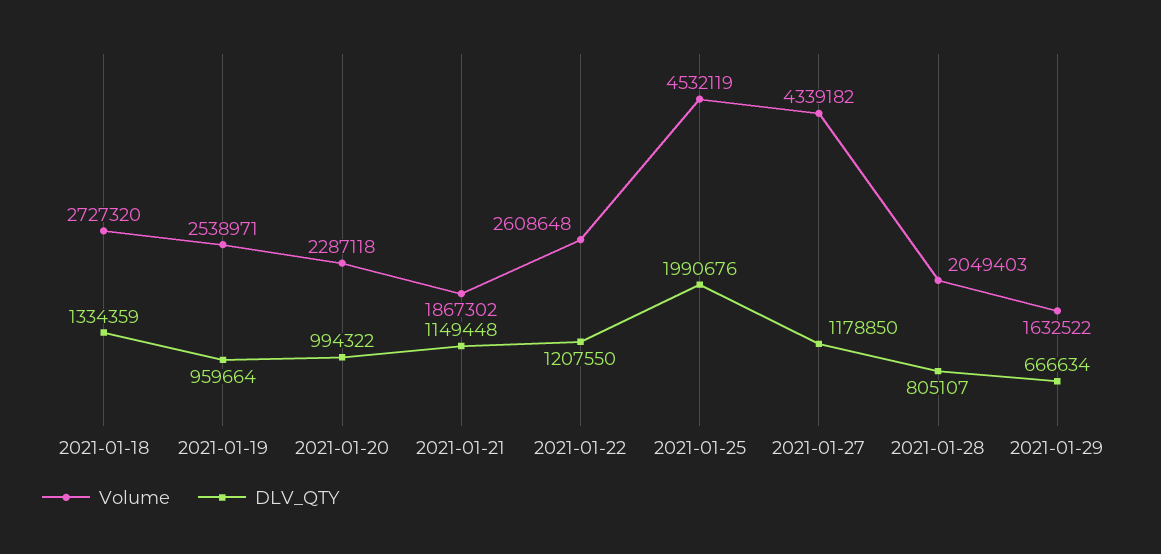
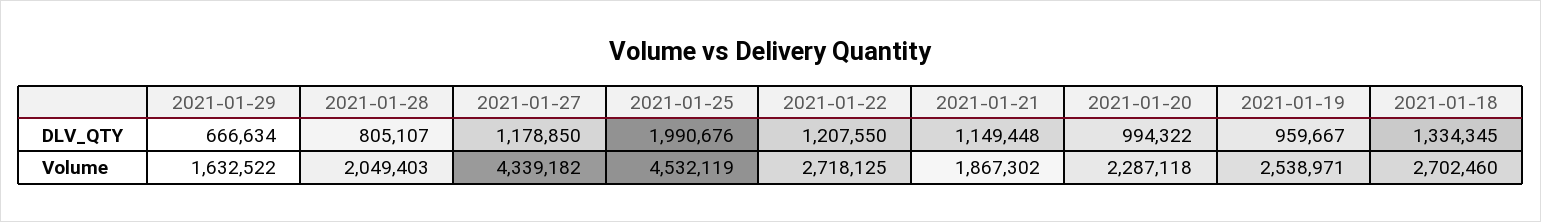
Volume, 2021-01-18: 2727320 -> 2702460
DLV_QTY, 2021-01-18: 1334359 -> 1334345
DLV_QTY, 2021-01-19: 959664 -> 959667
Volume, 2021-01-22: 2608648 -> 2718125

